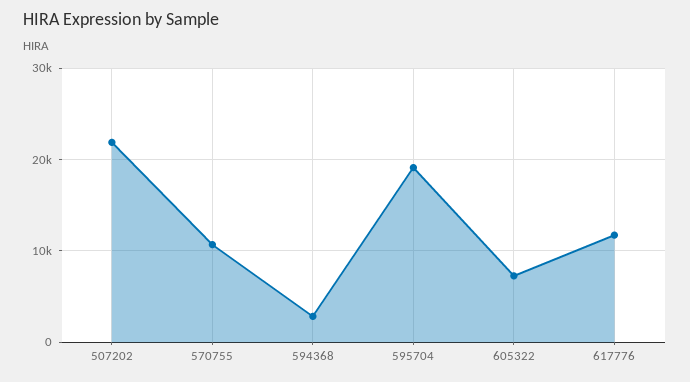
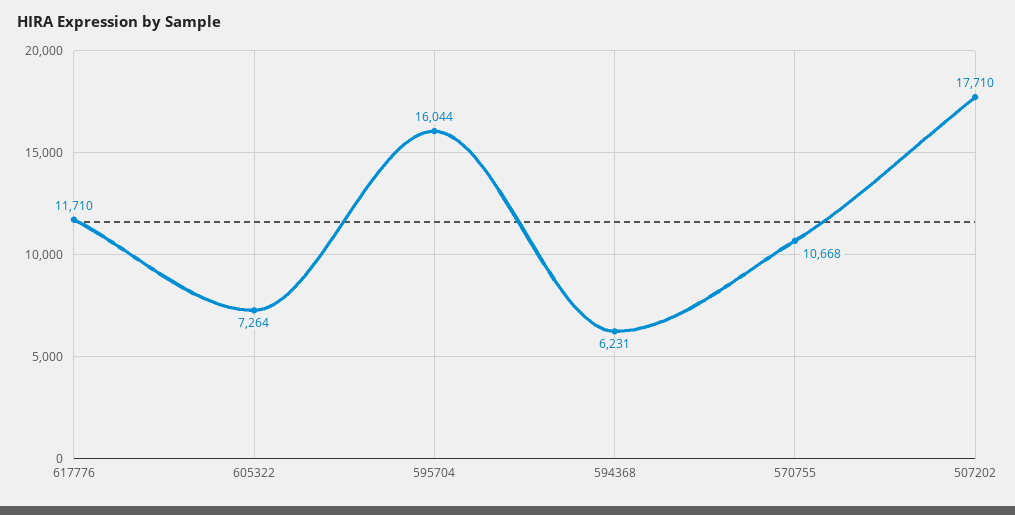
507202: 22000 -> 17710
594368: 3000 -> 6231
595704: 19000 -> 16044

